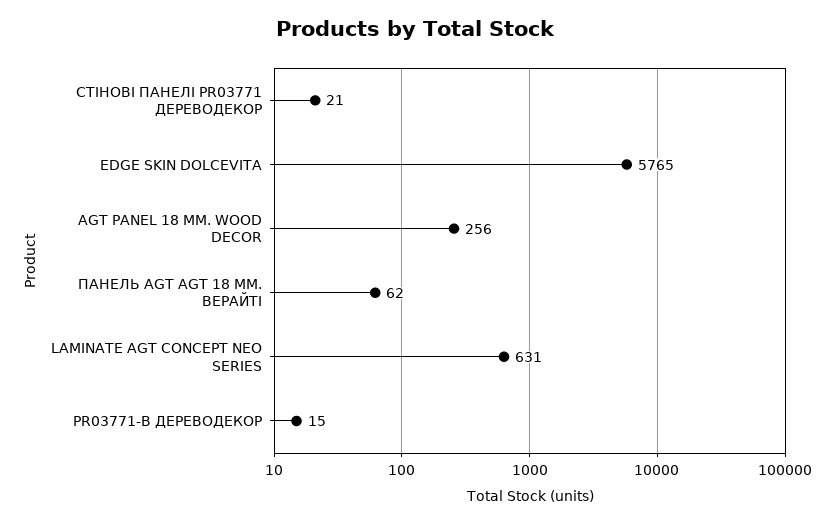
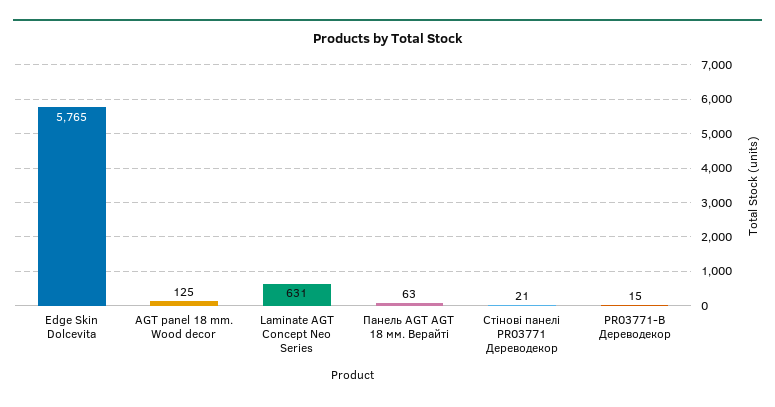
AGT PANEL 18 MM. WOOD DECOR: 256 -> 125
ПАНЕЛЬ AGT AGT 18 ММ. ВЕРАЙТІ: 62 -> 63

